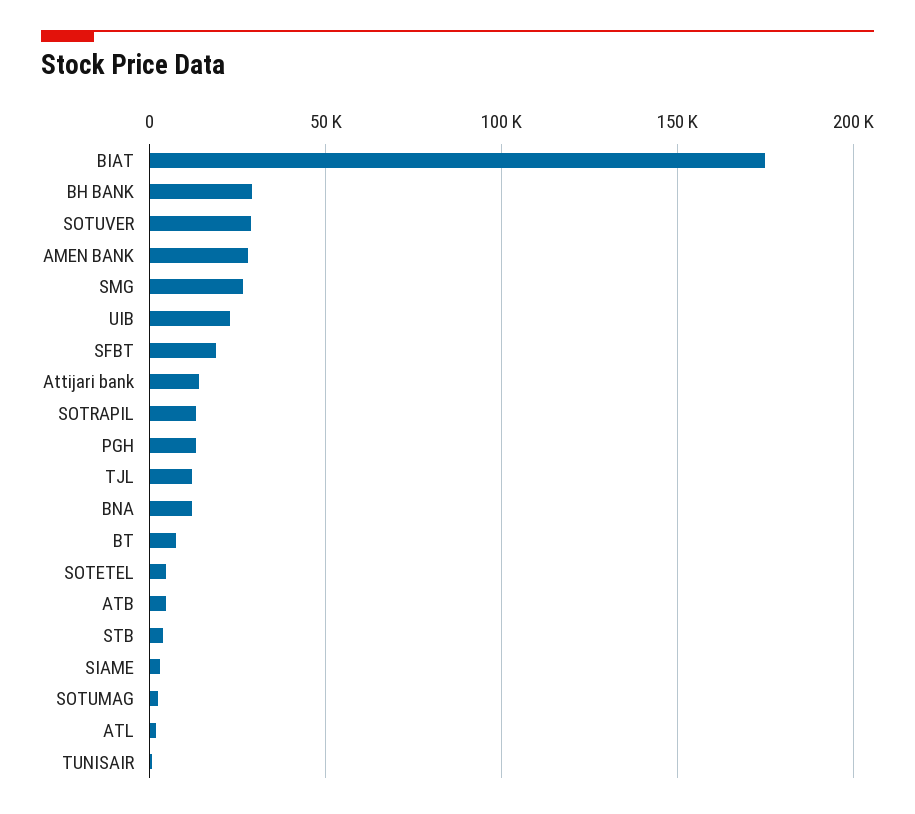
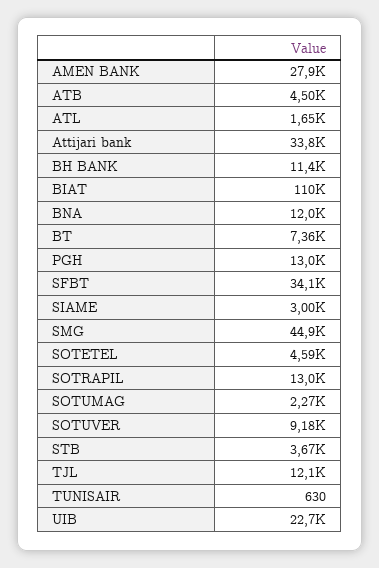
BIAT: 175000 -> 110000
BH BANK: 30000 -> 11400
SOTUVER: 30000 -> 9180
SMG: 25000 -> 44900
SFBT: 20000 -> 34100
Attijari bank: 15000 -> 33800

